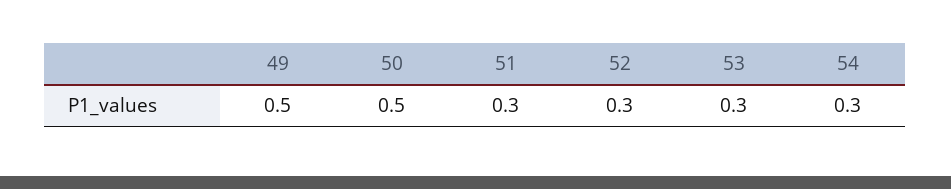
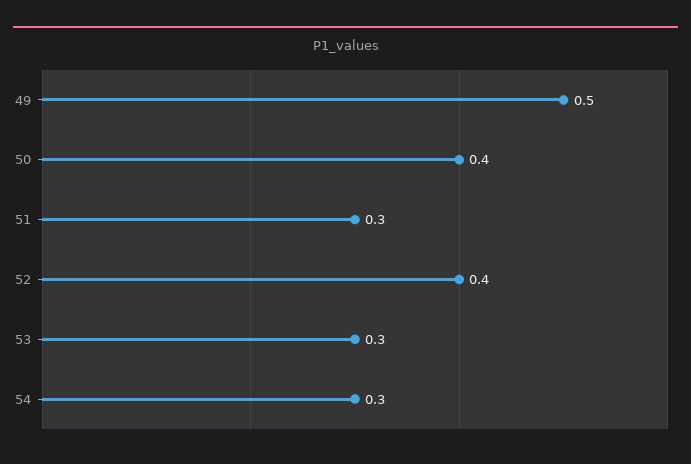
50: 0.5 -> 0.4
52: 0.3 -> 0.4

